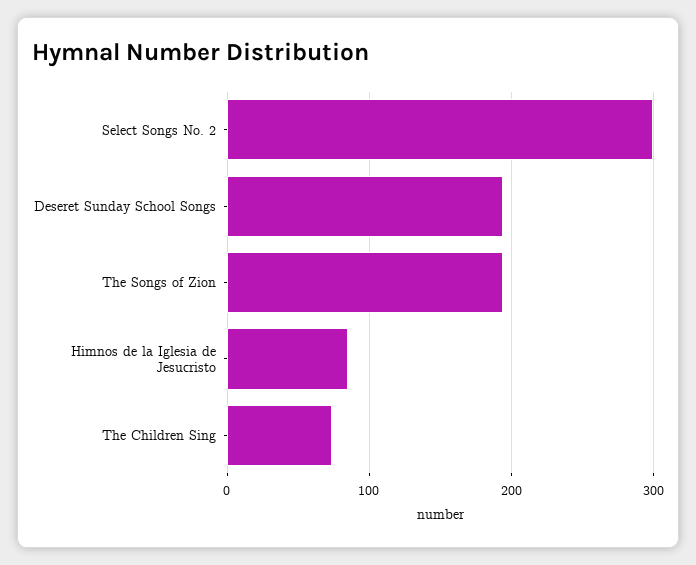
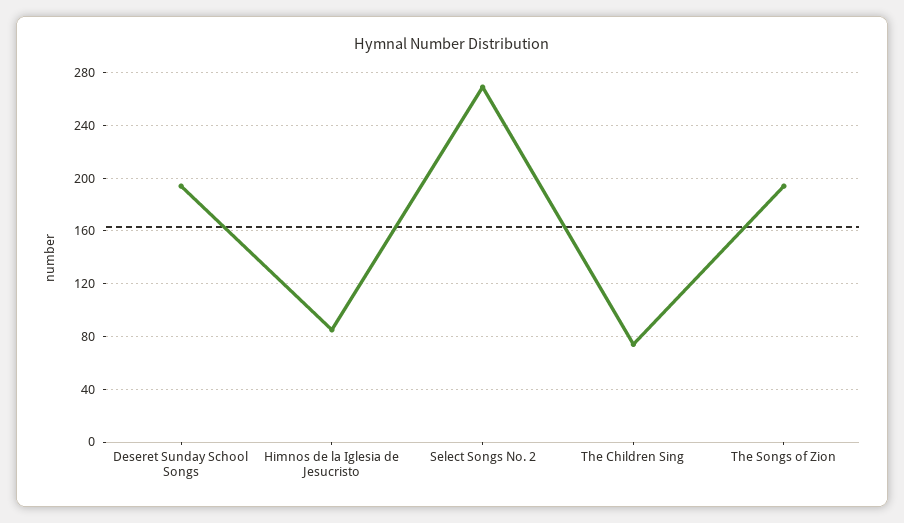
Select Songs No. 2: 300 -> 270

